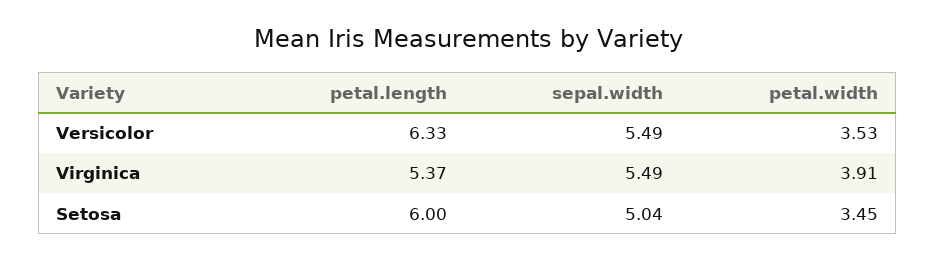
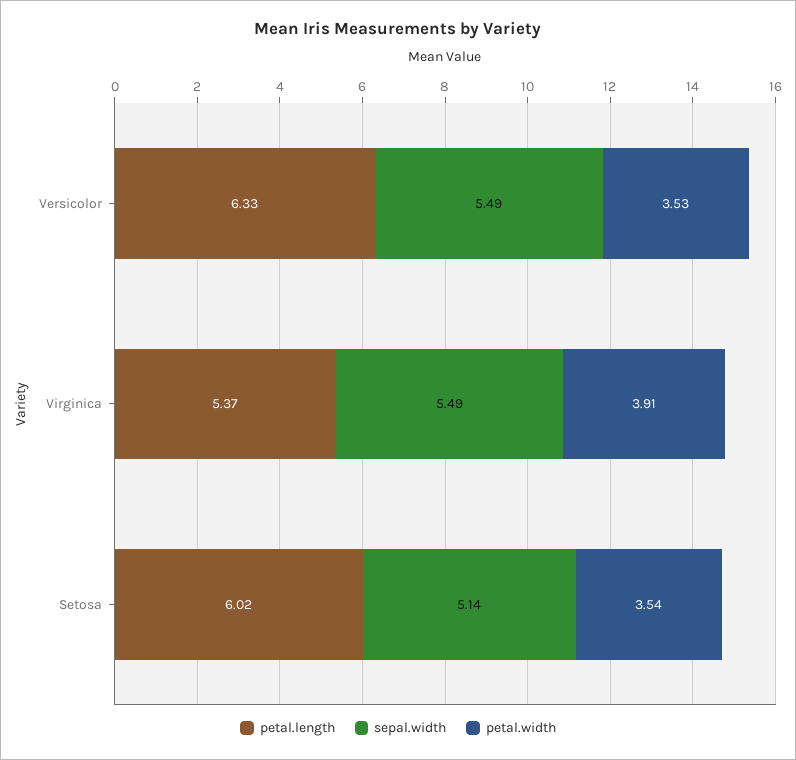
petal.length, Setosa: 6 -> 6.02
sepal.width, Setosa: 5.04 -> 5.14
petal.width, Setosa: 3.45 -> 3.54

